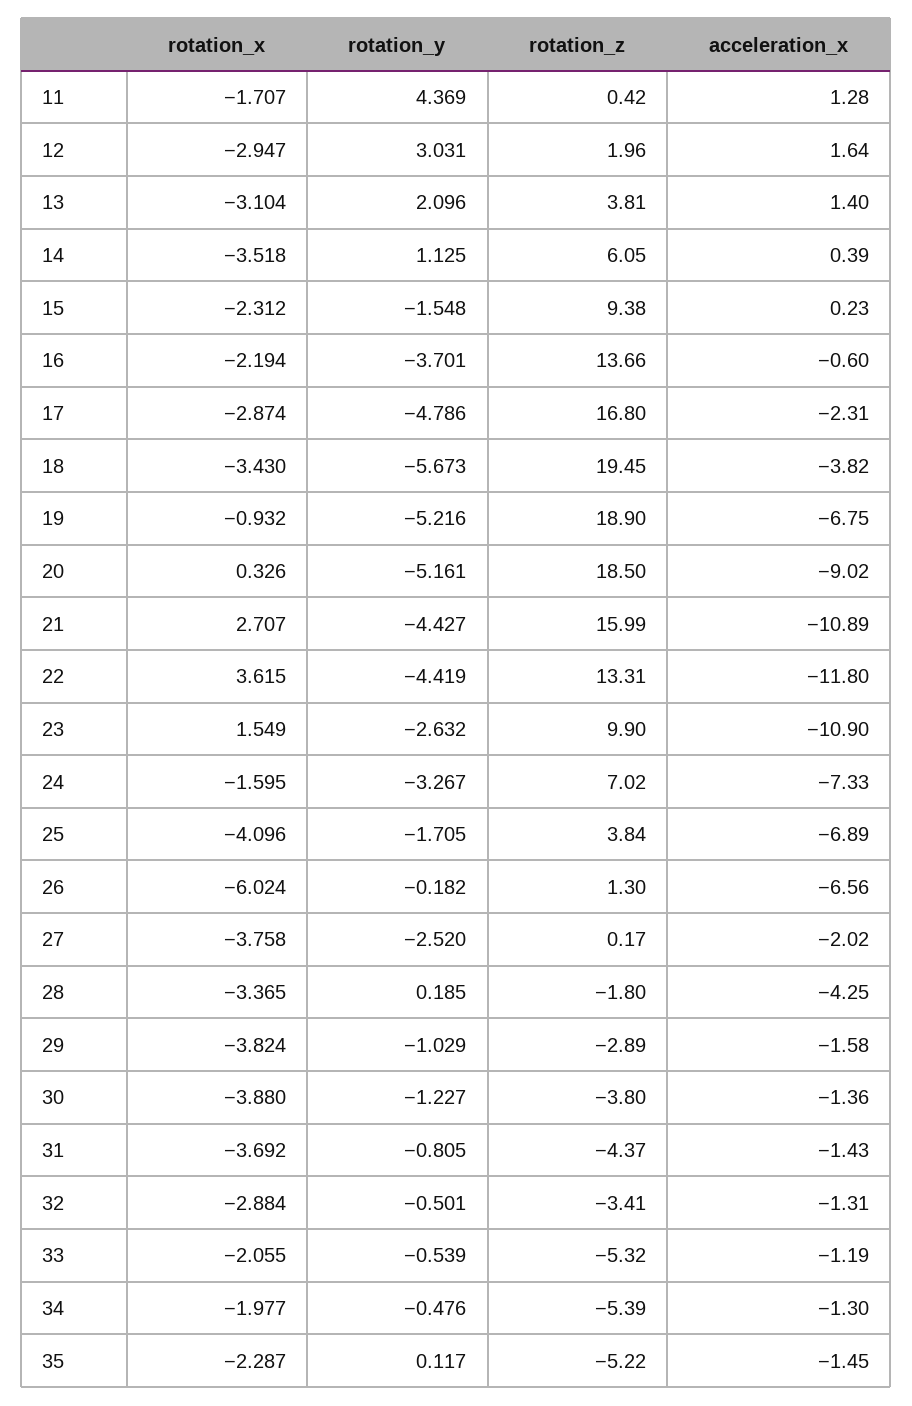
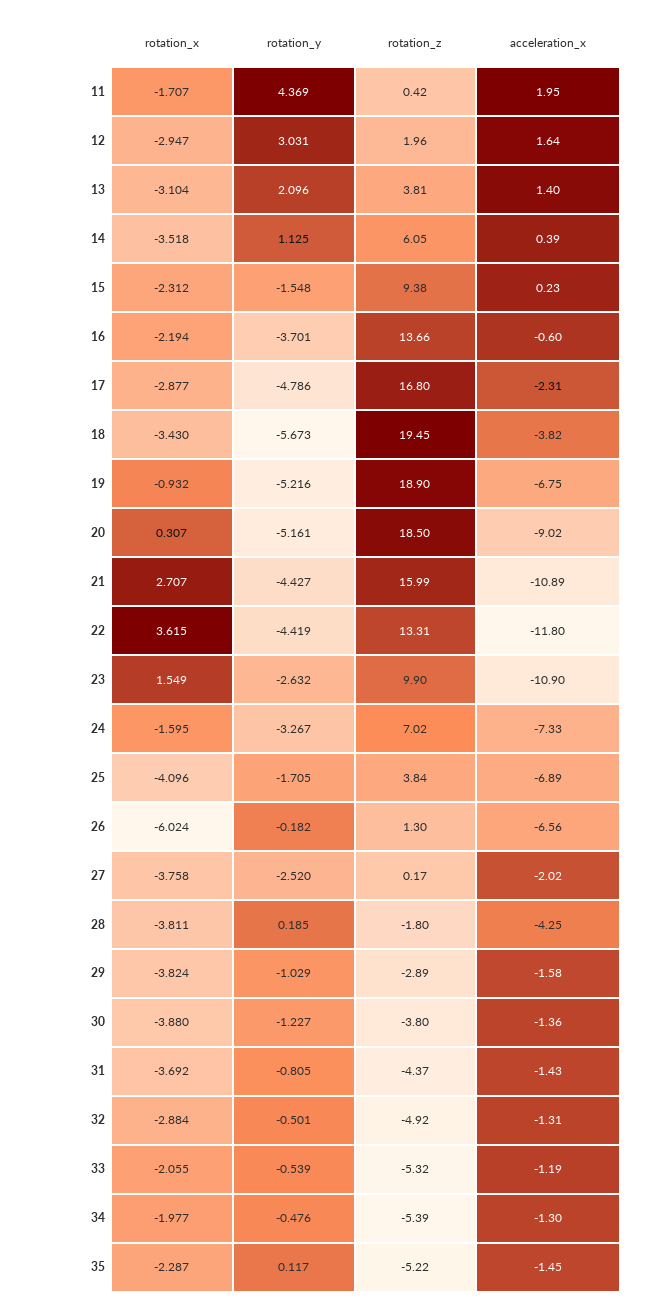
acceleration_x, 11: 1.28 -> 1.95
rotation_x, 17: -2.874 -> -2.877
rotation_x, 20: 0.326 -> 0.307
rotation_x, 28: -3.365 -> -3.811
rotation_z, 32: -3.41 -> -4.92

